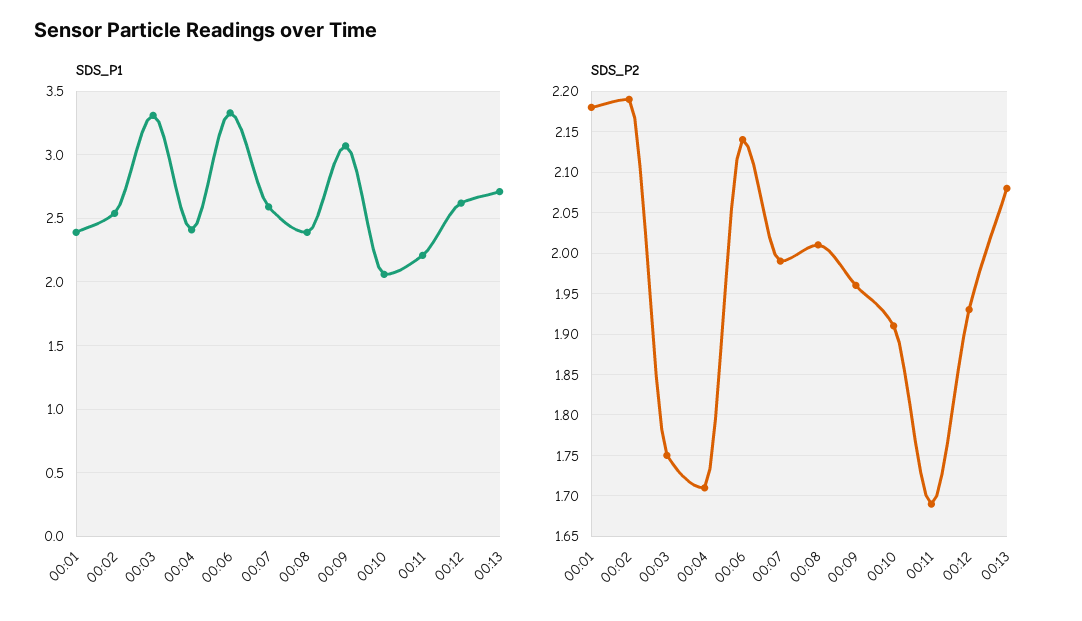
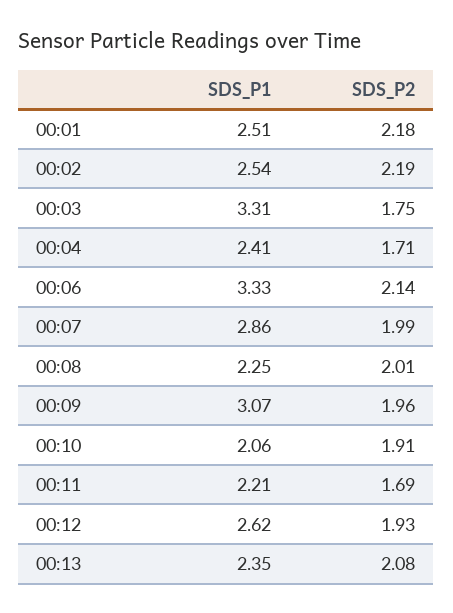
SDS_P1, 00:01: 2.4 -> 2.51
SDS_P1, 00:07: 2.6 -> 2.86
SDS_P1, 00:08: 2.4 -> 2.25
SDS_P1, 00:13: 2.7 -> 2.35

